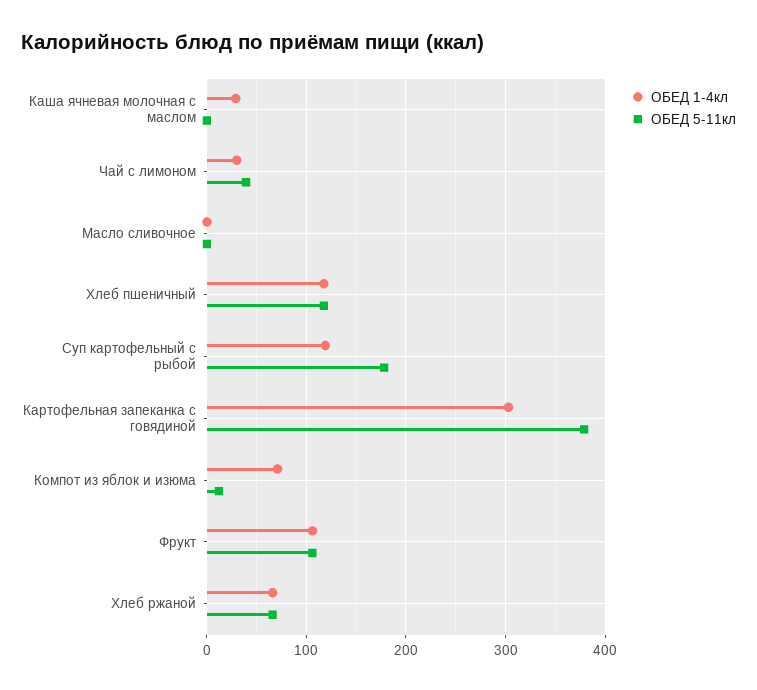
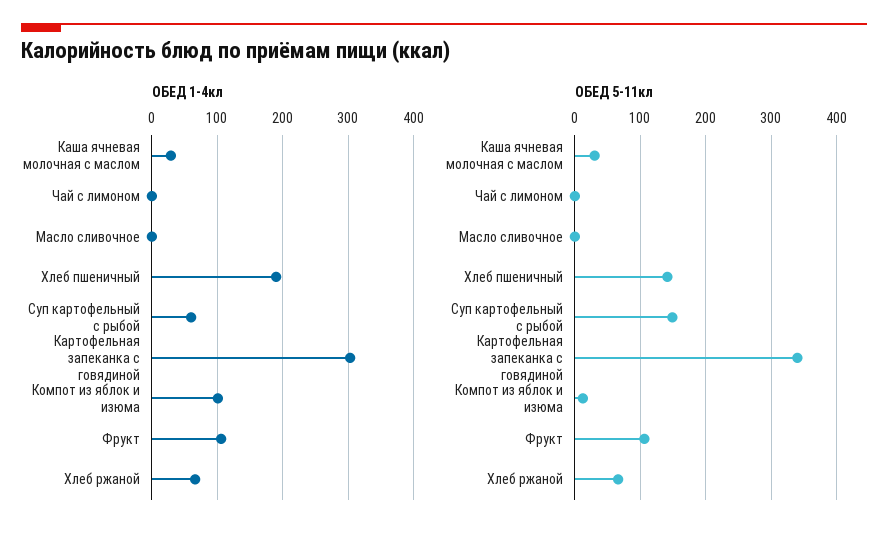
ОБЕД 5-11кл, Каша ячневая молочная с маслом: 0 -> 30
ОБЕД 1-4кл, Чай с лимоном: 30 -> 0
ОБЕД 5-11кл, Чай с лимоном: 40 -> 0
ОБЕД 1-4кл, Хлеб пшеничный: 120 -> 190
ОБЕД 5-11кл, Хлеб пшеничный: 120 -> 140
ОБЕД 1-4кл, Суп картофельный с рыбой: 120 -> 60
ОБЕД 5-11кл, Суп картофельный с рыбой: 180 -> 150
ОБЕД 5-11кл, Картофельная запеканка с говядиной: 380 -> 340
ОБЕД 1-4кл, Компот из яблок и изюма: 70 -> 100

